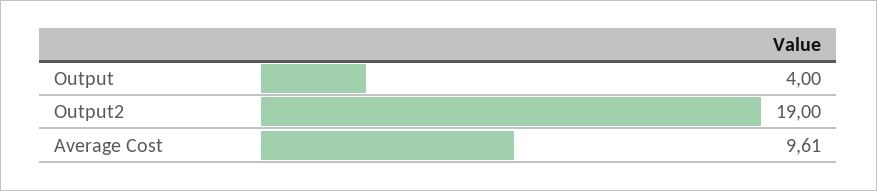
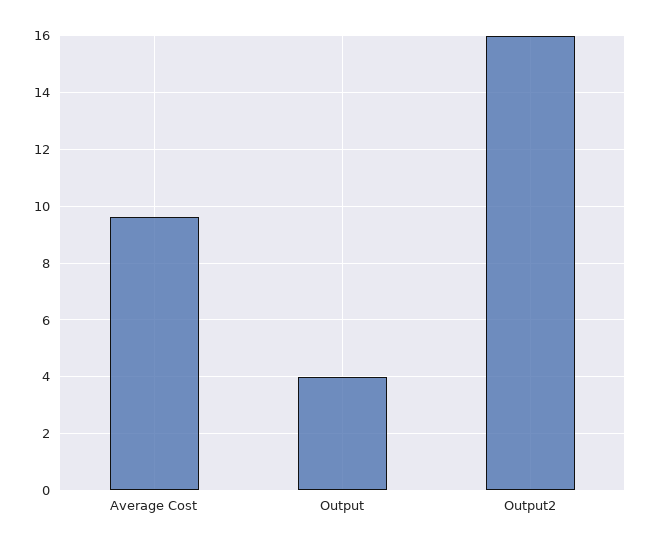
Output2: 19 -> 16

